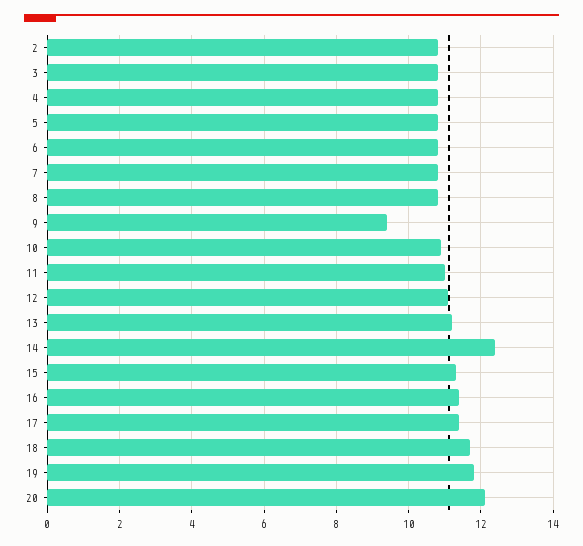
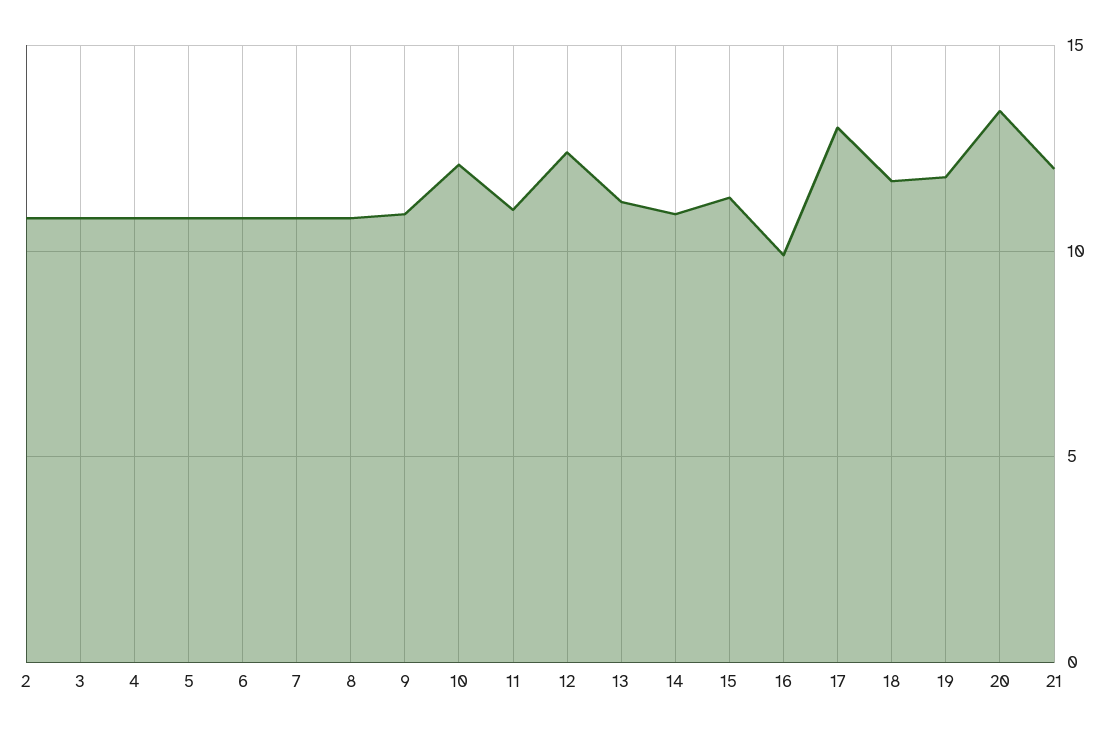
9: 9.5 -> 11
10: 11 -> 12
12: 11 -> 12.5
14: 12.5 -> 11
16: 11.5 -> 10
17: 11.5 -> 13
20: 12 -> 13.5
21: none -> 12

